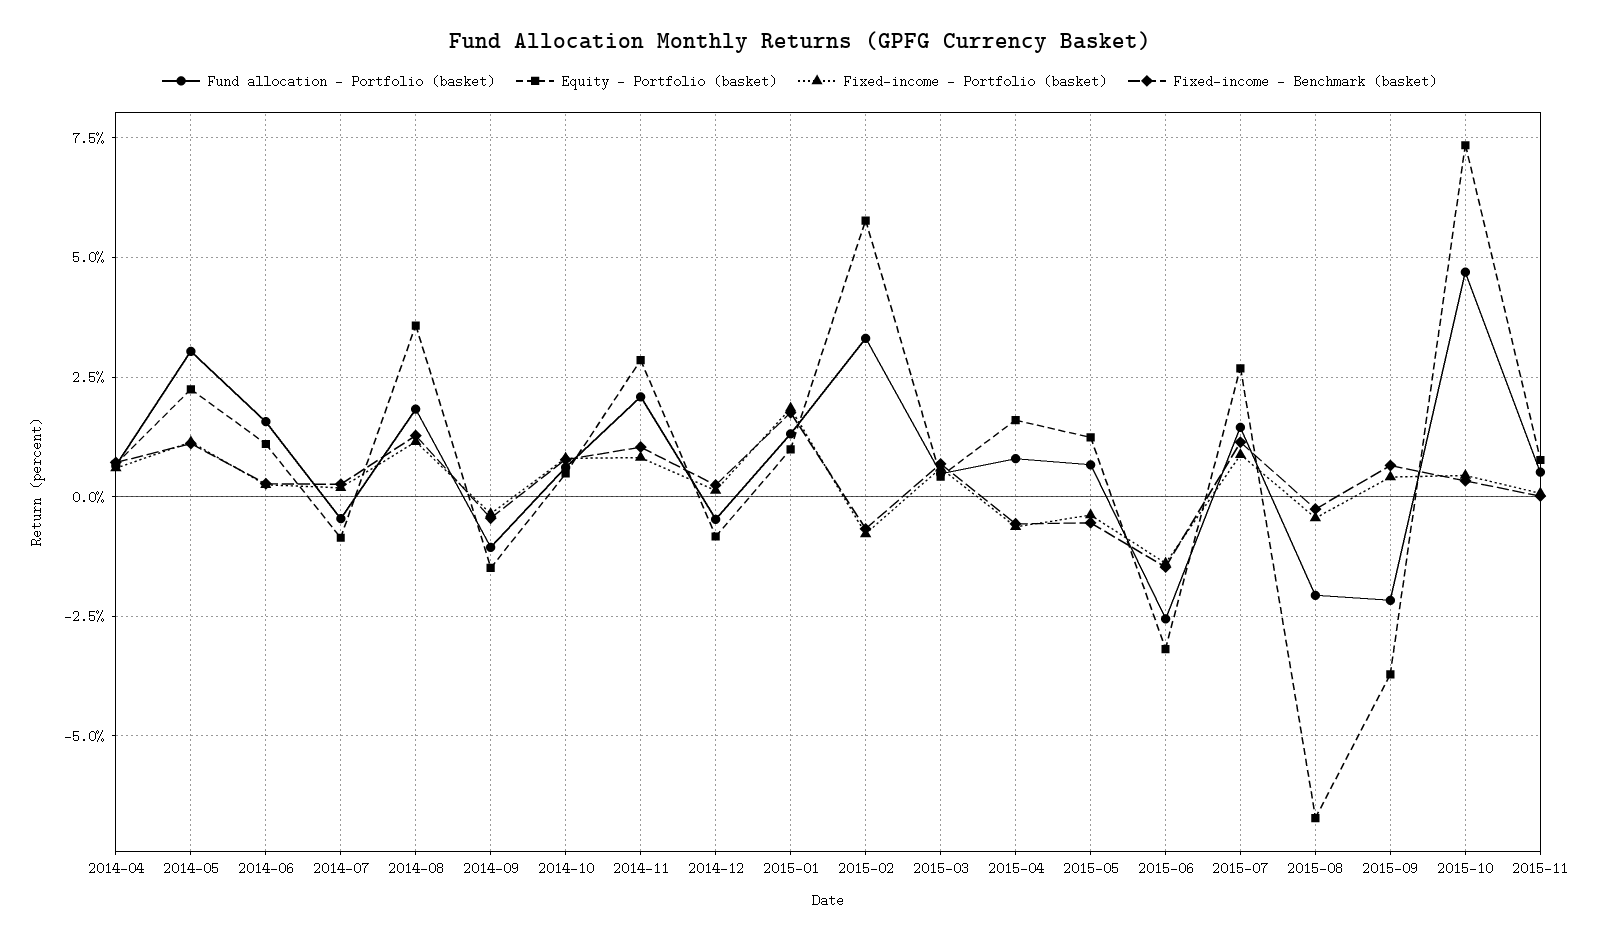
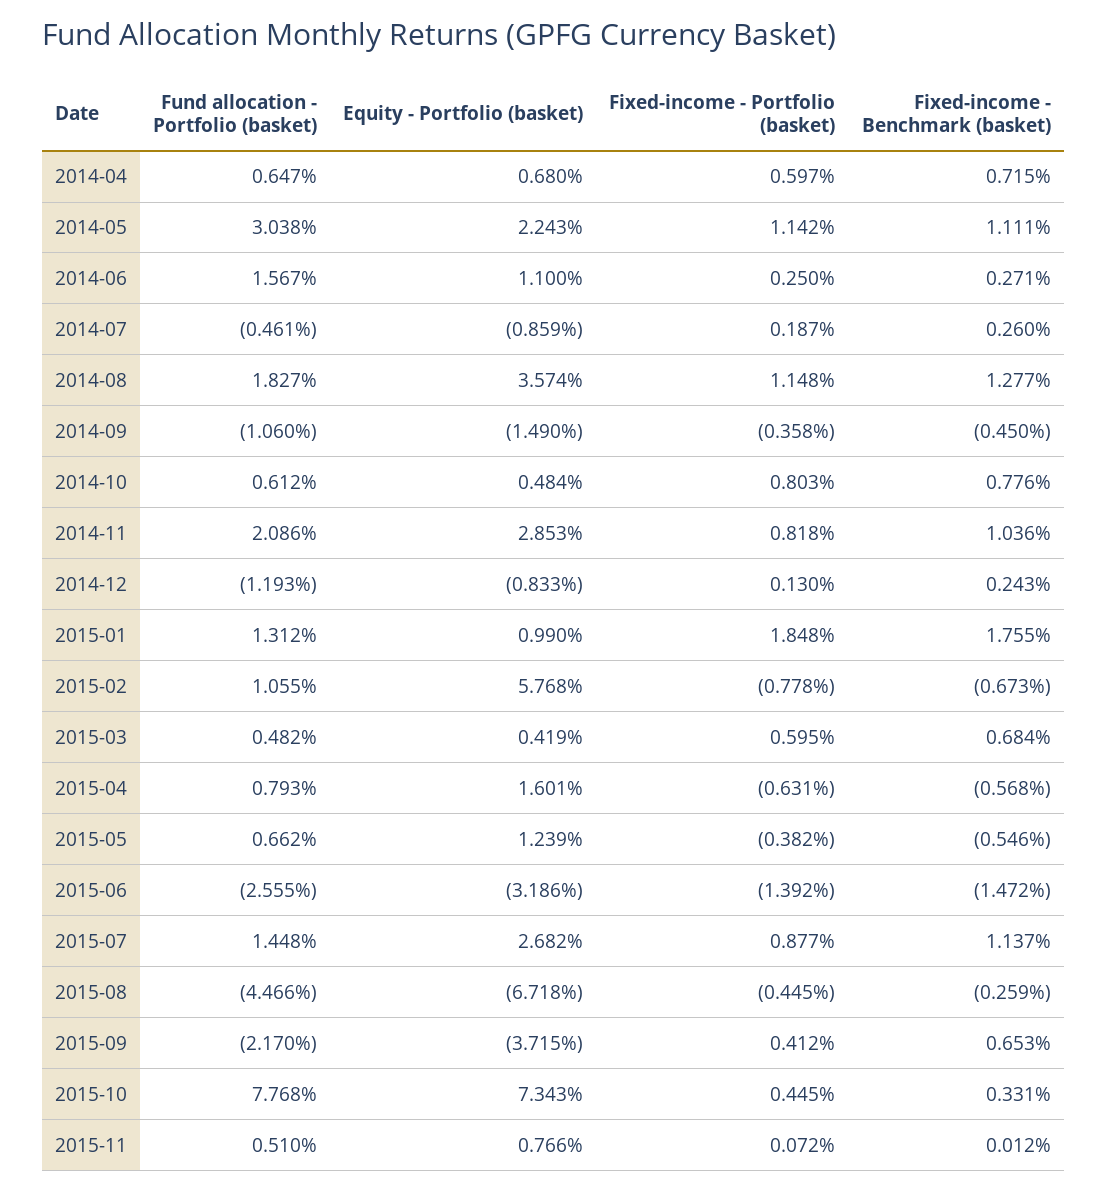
Fund allocation - Portfolio (basket), 2014-12: -0.5 -> -1.193
Fund allocation - Portfolio (basket), 2015-02: 3.25 -> 1.055
Fund allocation - Portfolio (basket), 2015-08: -2 -> -4.466
Fund allocation - Portfolio (basket), 2015-10: 4.75 -> 7.768

